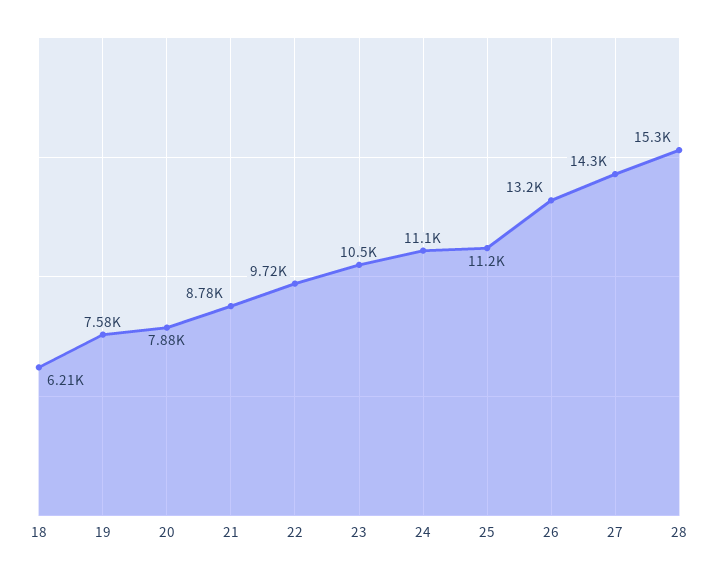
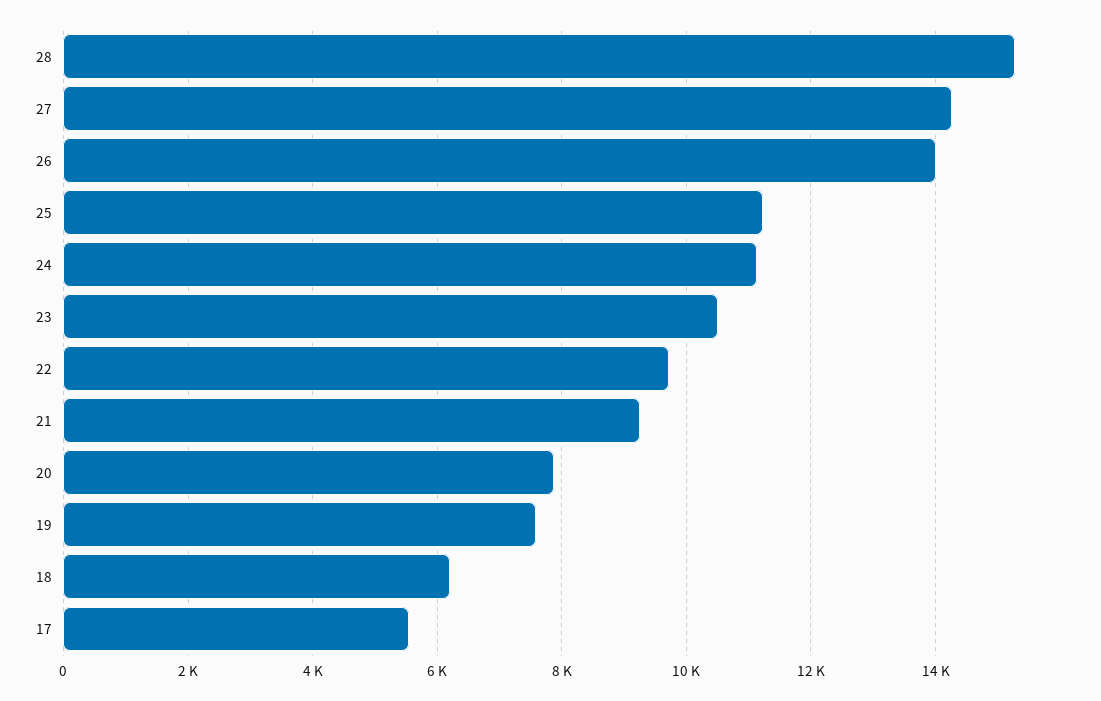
21: 8780 -> 9200
26: 13200 -> 14000
17: none -> 5600

